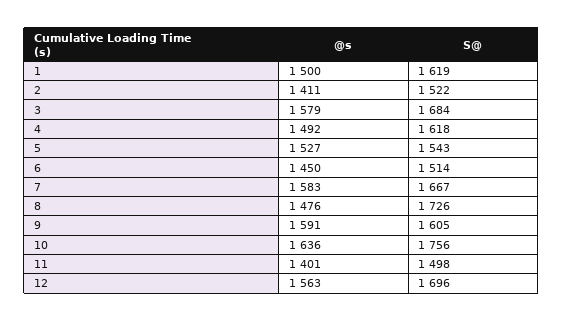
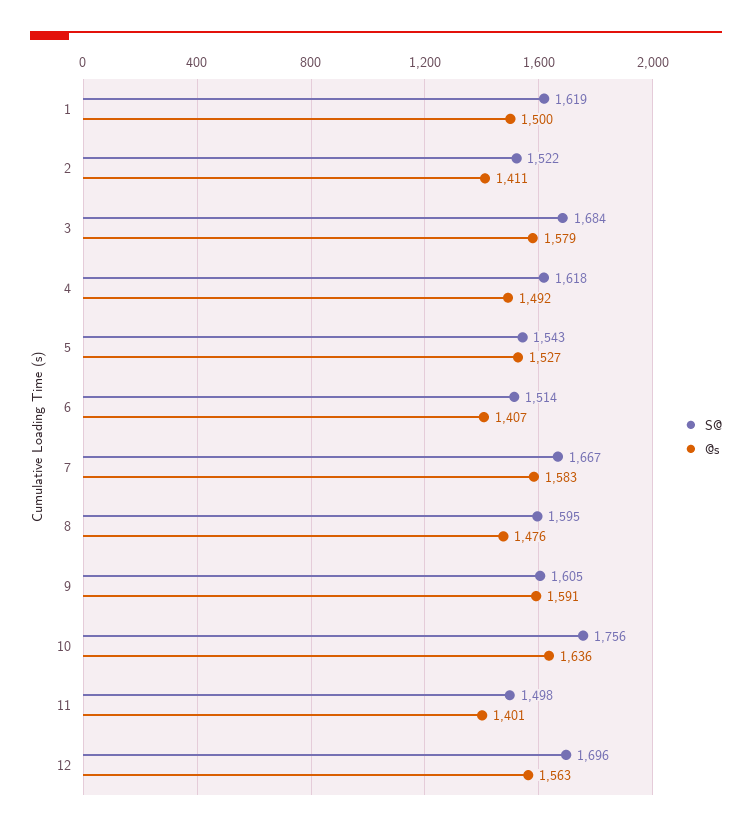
@s, 6: 1450 -> 1407
S@, 8: 1726 -> 1595

